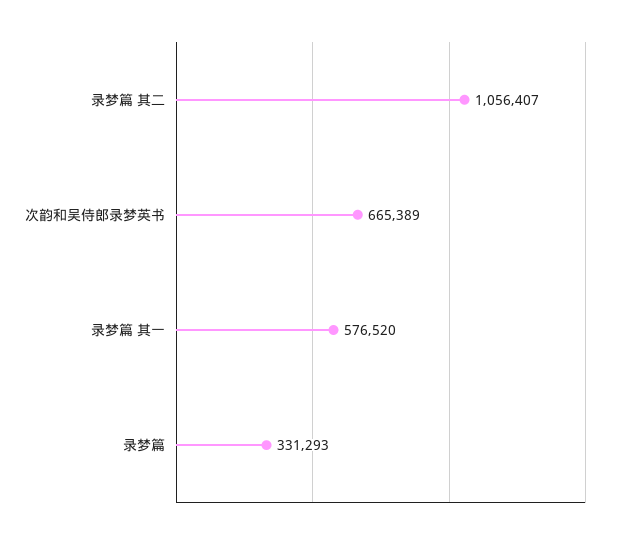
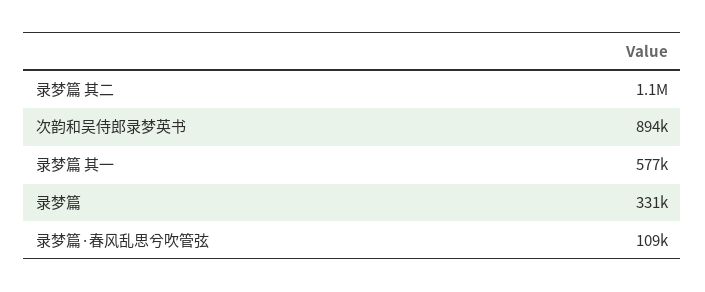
次韵和吴侍郎录梦英书: 665389 -> 894000
录梦篇·春风乱思兮吹管弦: none -> 109000

